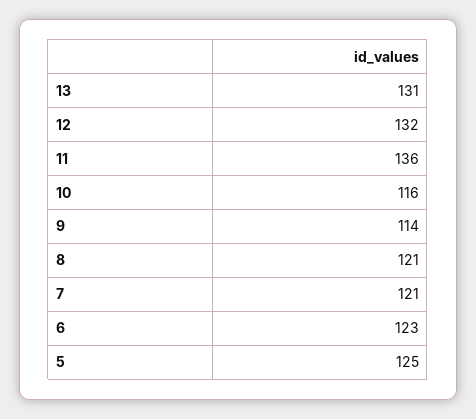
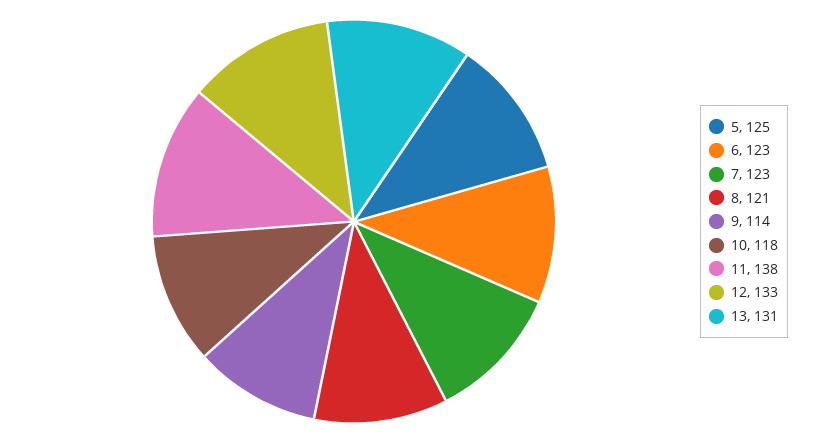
12: 132 -> 133
11: 136 -> 138
10: 116 -> 118
7: 121 -> 123

